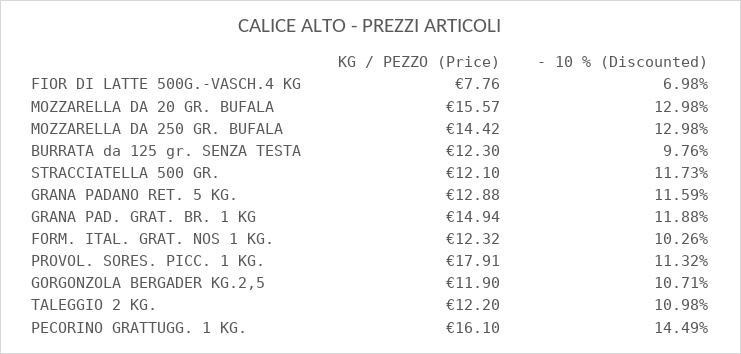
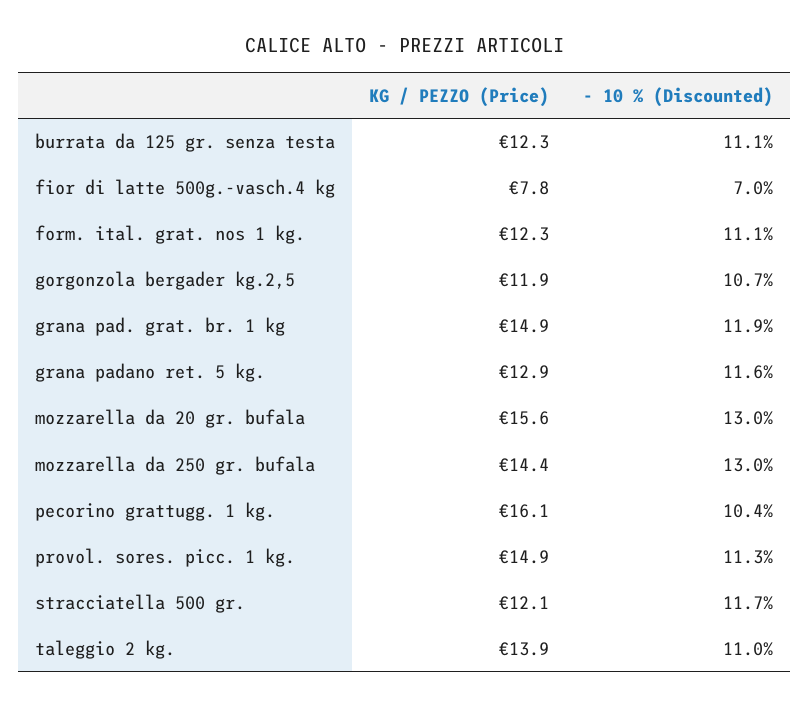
- 10 % (Discounted), BURRATA da 125 gr. SENZA TESTA: 9.76 -> 11.1
- 10 % (Discounted), FORM. ITAL. GRAT. NOS 1 KG.: 10.26 -> 11.1
KG / PEZZO (Price), PROVOL. SORES. PICC. 1 KG.: 17.91 -> 14.9
KG / PEZZO (Price), TALEGGIO 2 KG.: 12.2 -> 13.9
- 10 % (Discounted), PECORINO GRATTUGG. 1 KG.: 14.49 -> 10.4

